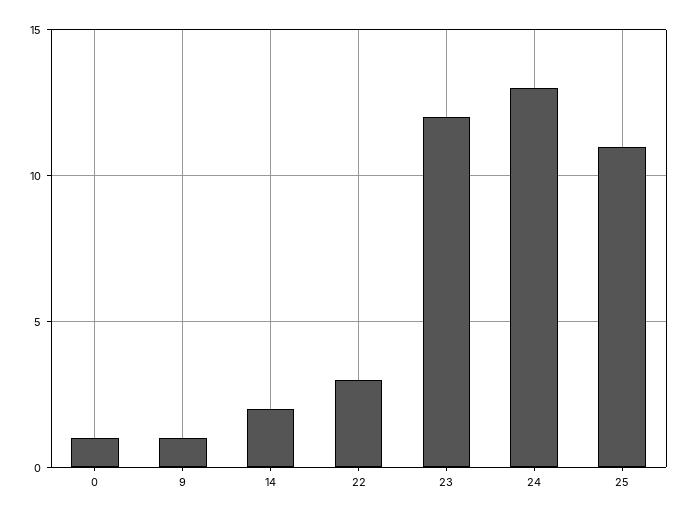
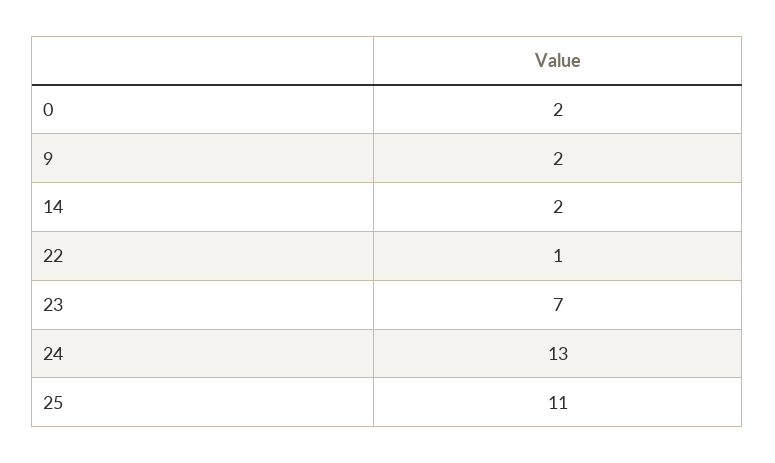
0: 1 -> 2
9: 1 -> 2
22: 3 -> 1
23: 12 -> 7

